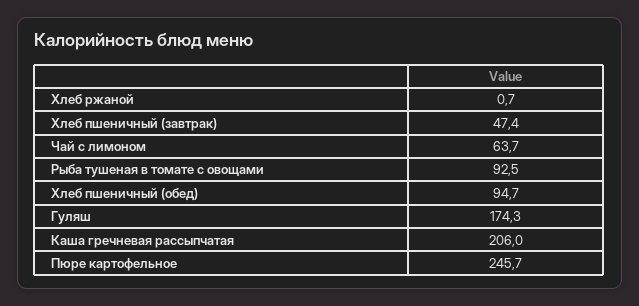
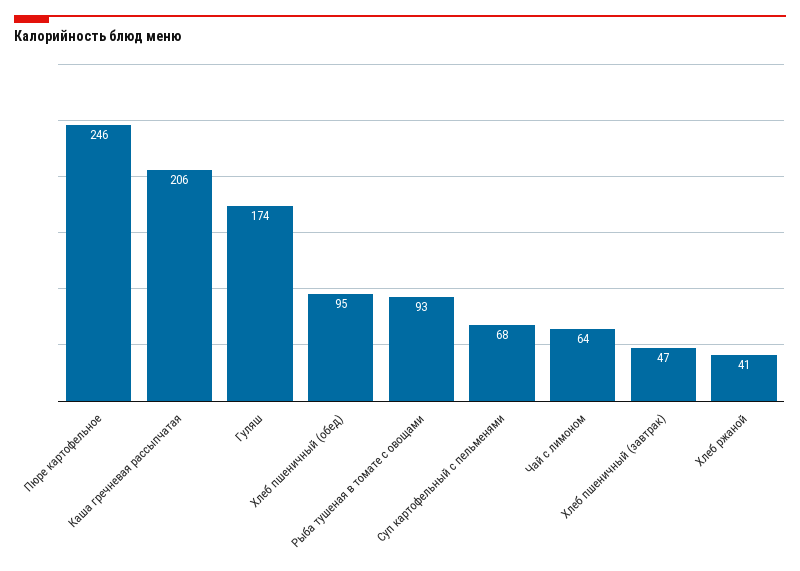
Хлеб ржаной: 0.7 -> 41
Суп картофельный с пельменями: none -> 68

